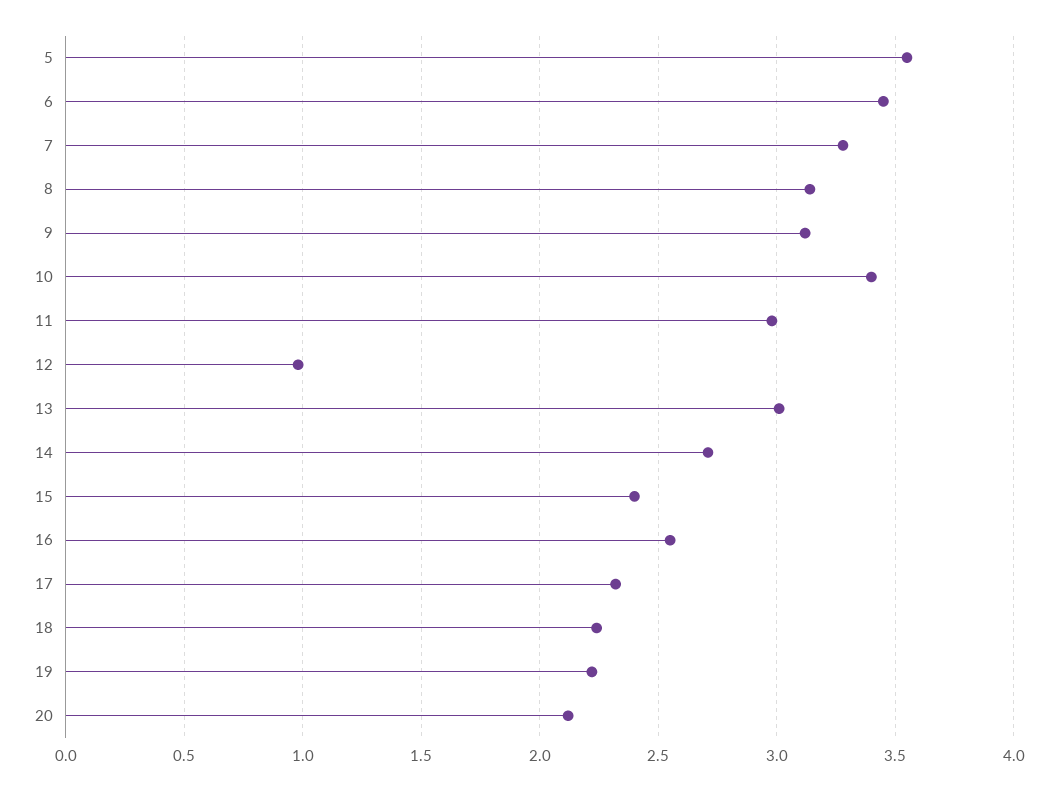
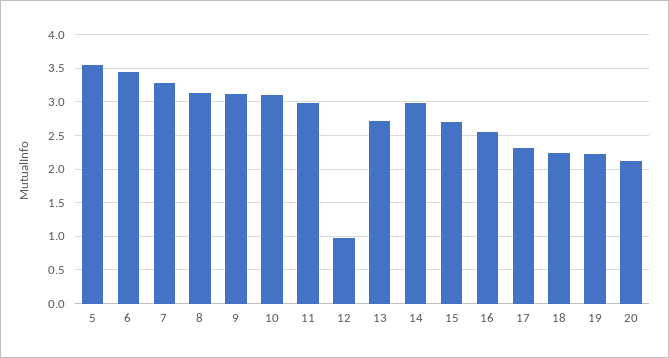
10: 3.4 -> 3.1
13: 3 -> 2.7
14: 2.7 -> 3
15: 2.4 -> 2.7

